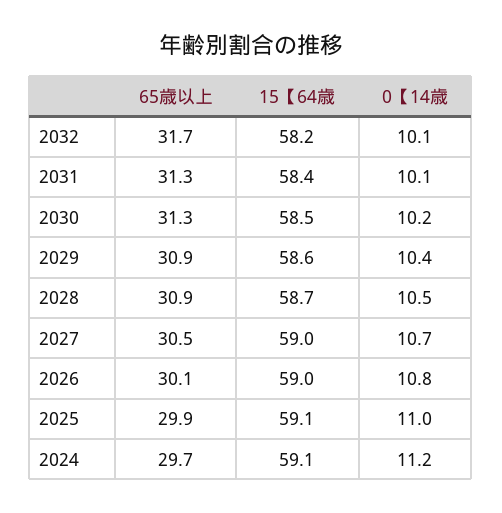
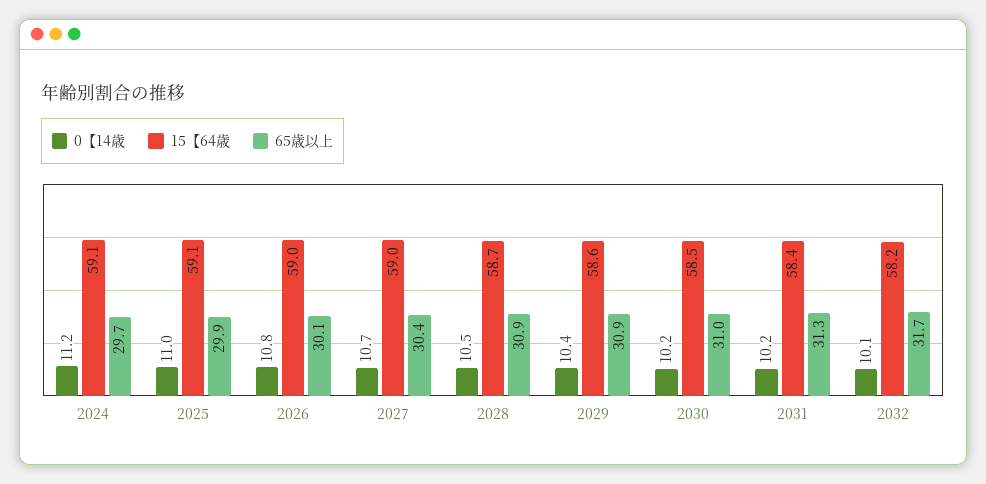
0【14歳, 2031: 10.1 -> 10.2
65歳以上, 2030: 31.3 -> 31
65歳以上, 2027: 30.5 -> 30.4

